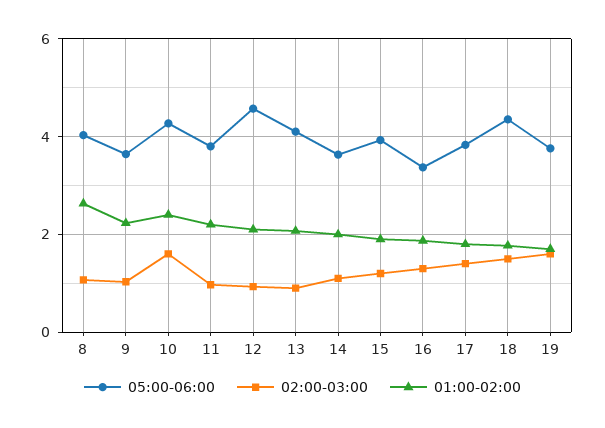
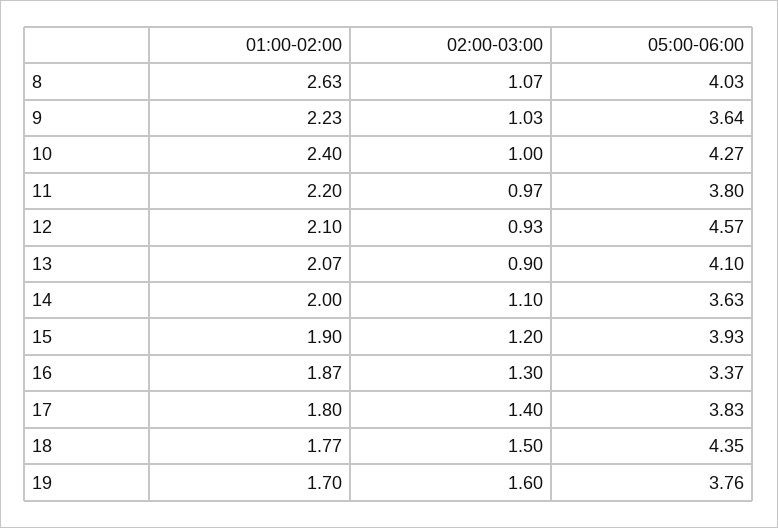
02:00-03:00, 10: 1.6 -> 1

